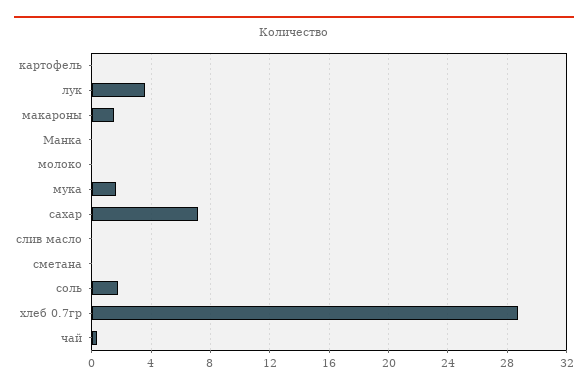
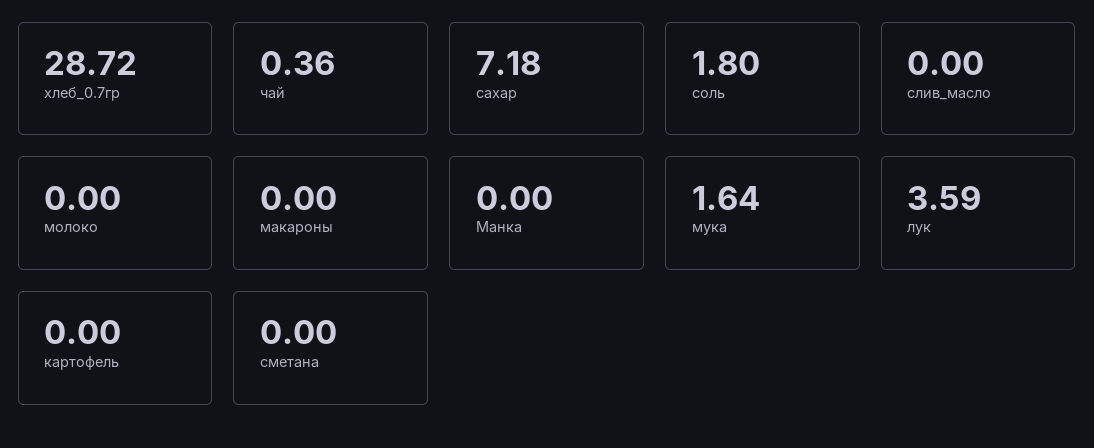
макароны: 1.5 -> 0

